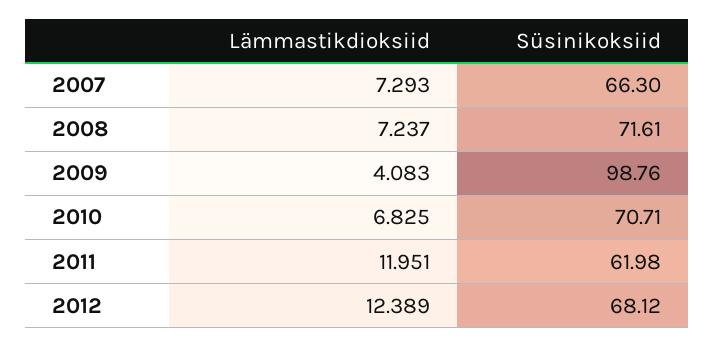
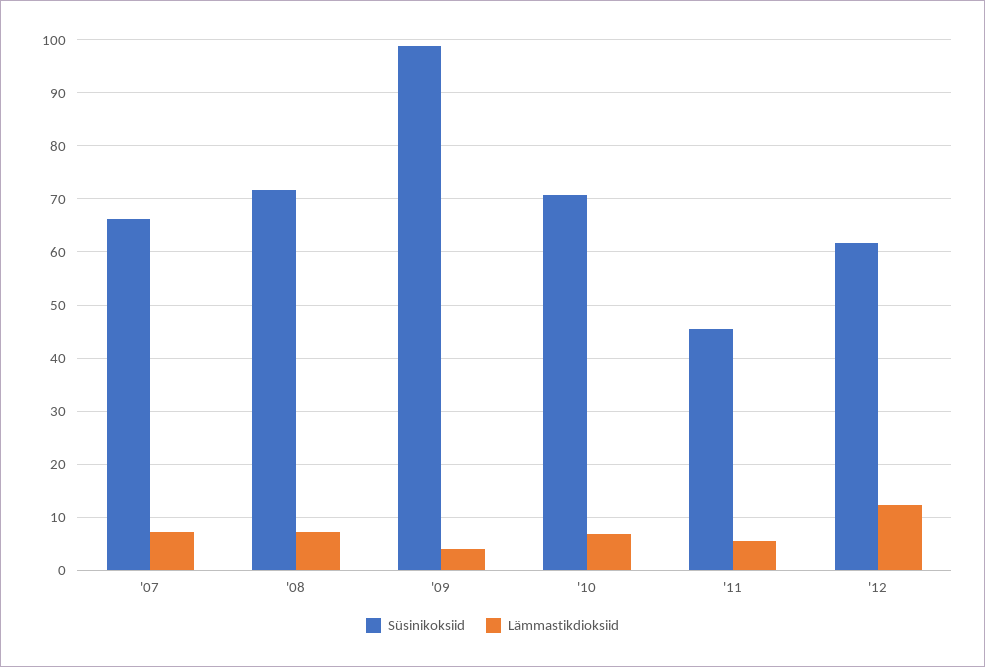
Lämmastikdioksiid, 2011: 11.951 -> 6
Süsinikoksiid, 2011: 61.98 -> 46
Süsinikoksiid, 2012: 68.12 -> 62

